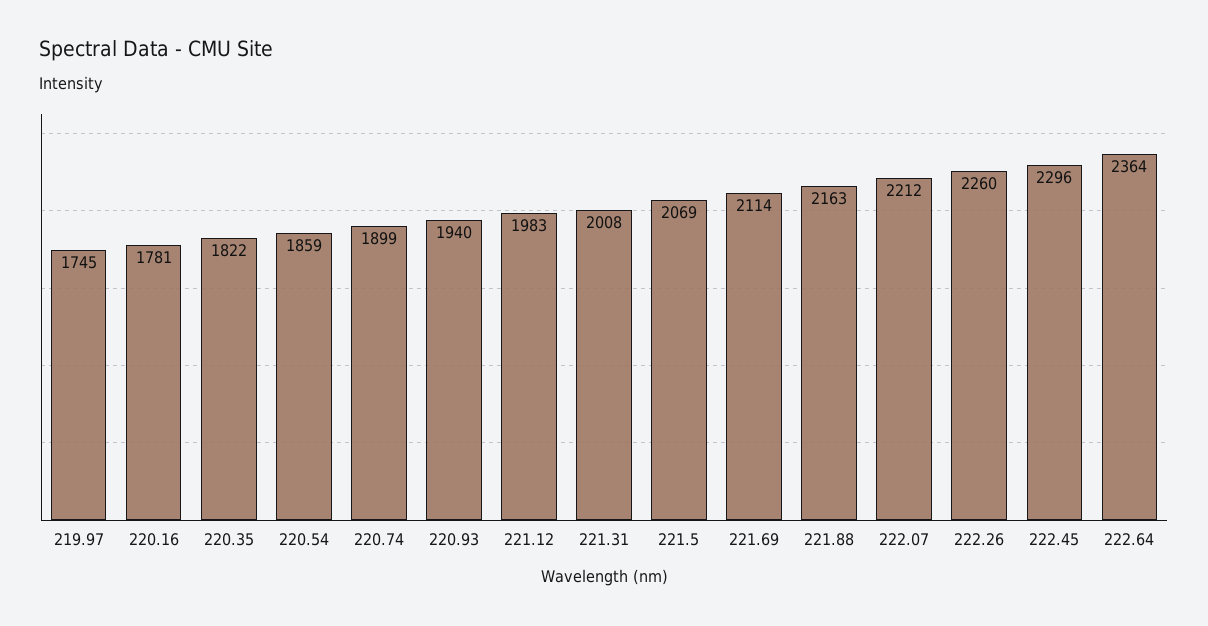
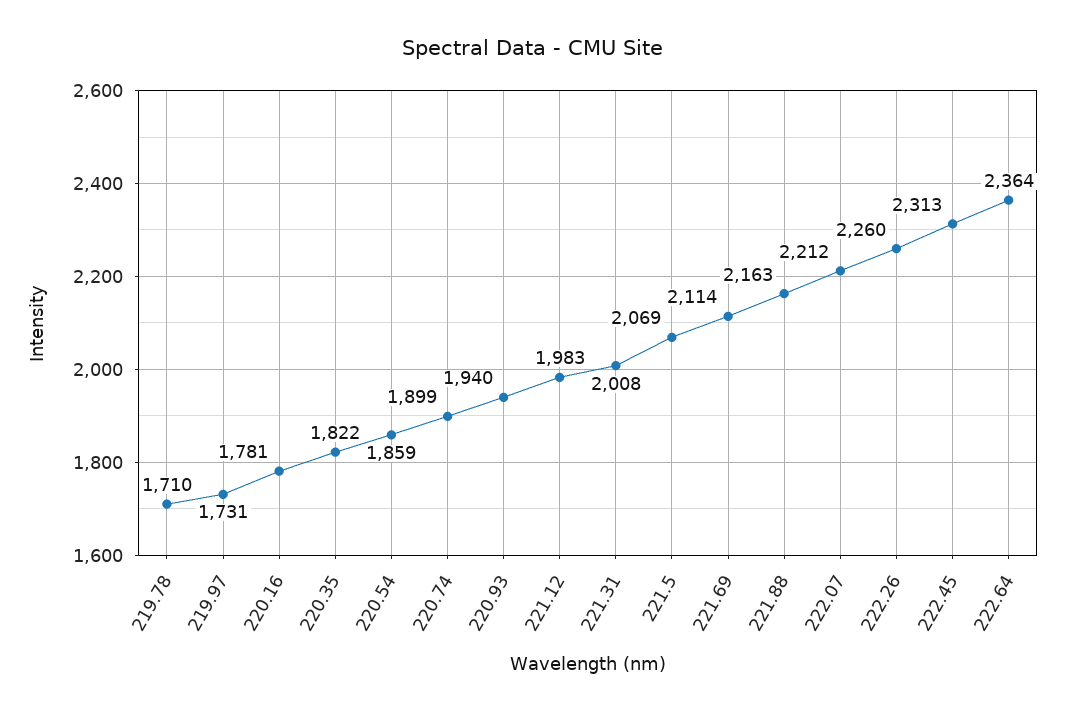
219.97: 1745 -> 1731
222.45: 2296 -> 2313
219.78: none -> 1710

